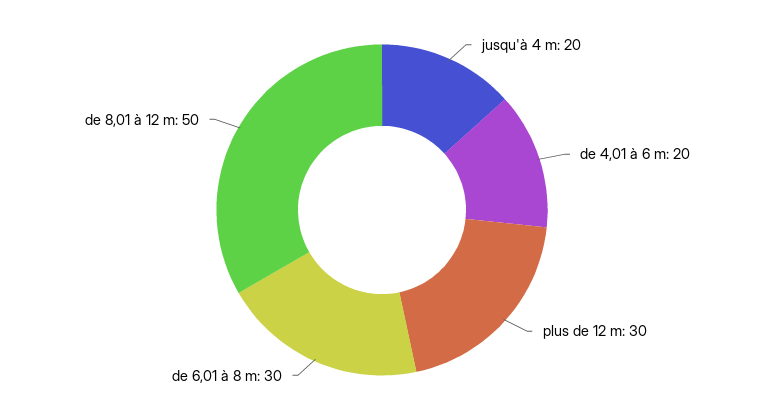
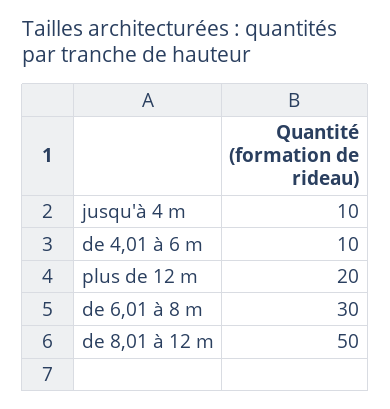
jusqu'à 4 m: 20 -> 10
de 4,01 à 6 m: 20 -> 10
plus de 12 m: 30 -> 20

